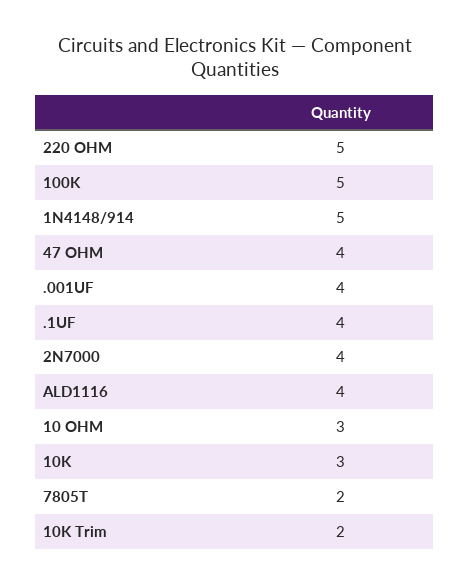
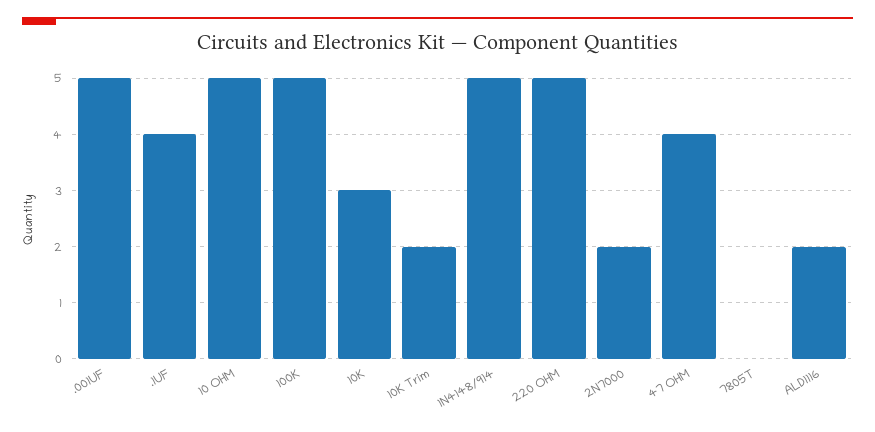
.001UF: 4 -> 5
2N7000: 4 -> 2
ALD1116: 4 -> 2
10 OHM: 3 -> 5
7805T: 2 -> 0

